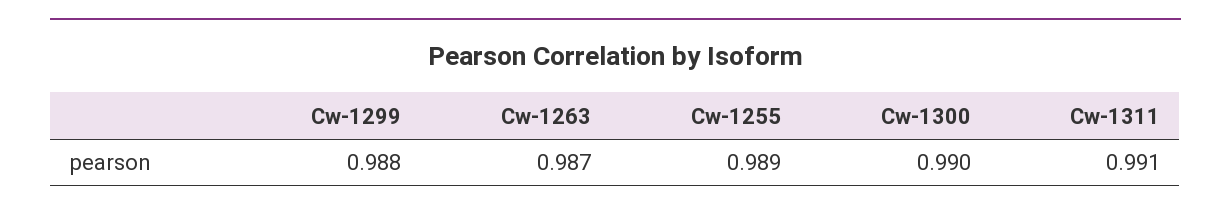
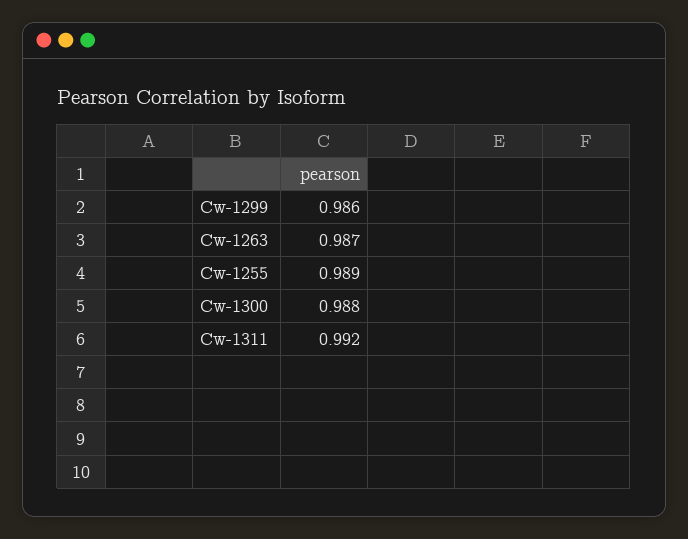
Cw-1299: 0.988 -> 0.986
Cw-1300: 0.99 -> 0.988
Cw-1311: 0.991 -> 0.992

